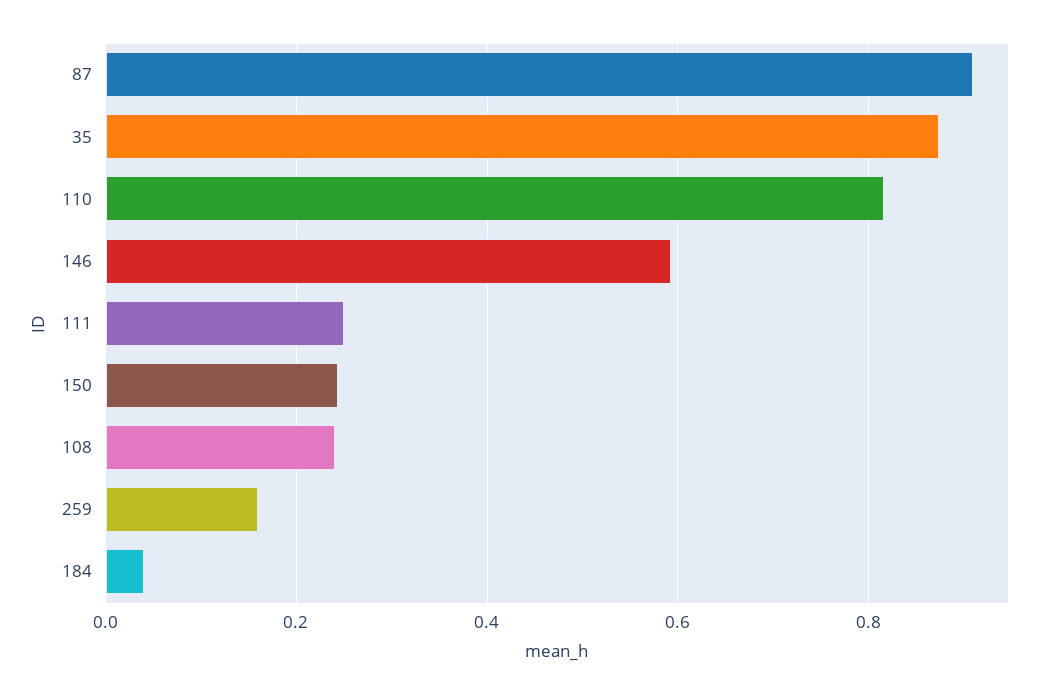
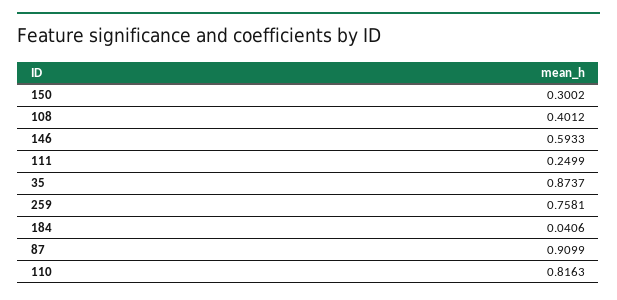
150: 0.24 -> 0.3002
108: 0.24 -> 0.4012
259: 0.16 -> 0.7581

